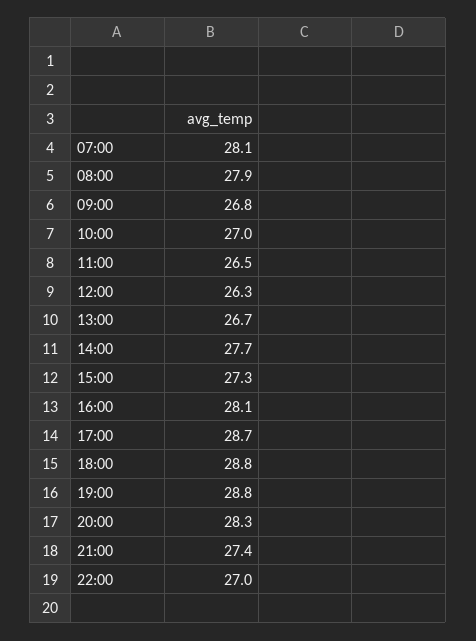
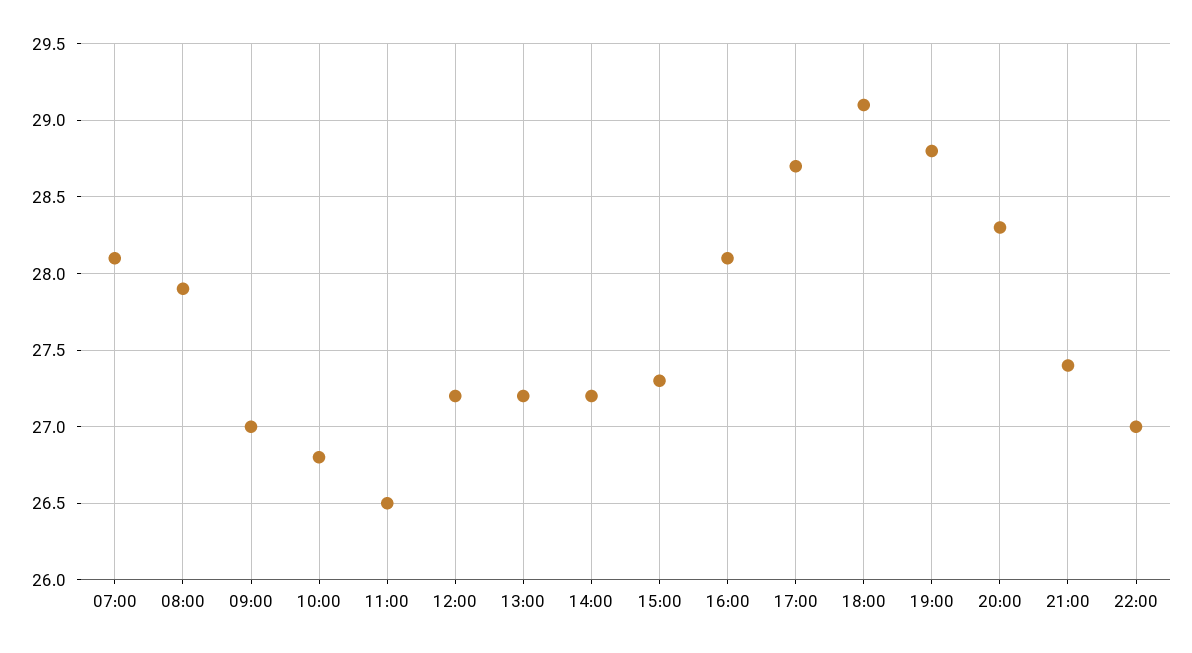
09:00: 26.8 -> 27
10:00: 27 -> 26.8
12:00: 26.3 -> 27.2
13:00: 26.7 -> 27.2
14:00: 27.7 -> 27.2
18:00: 28.8 -> 29.1

